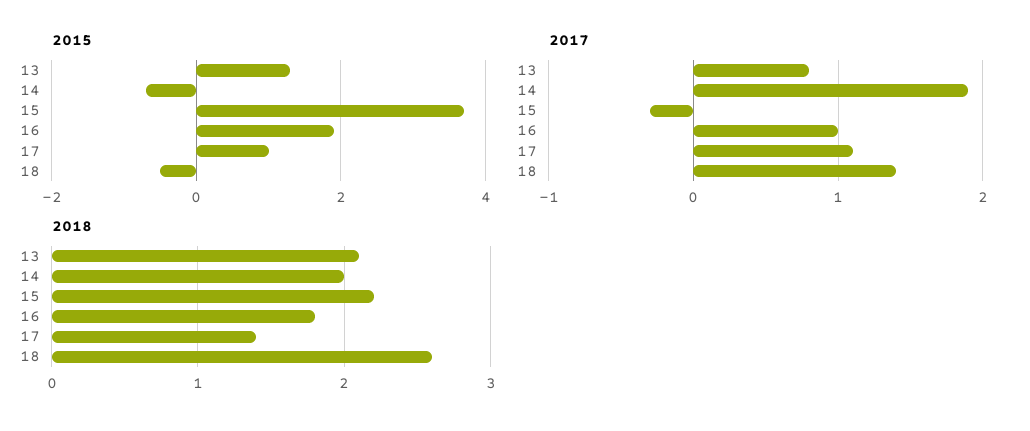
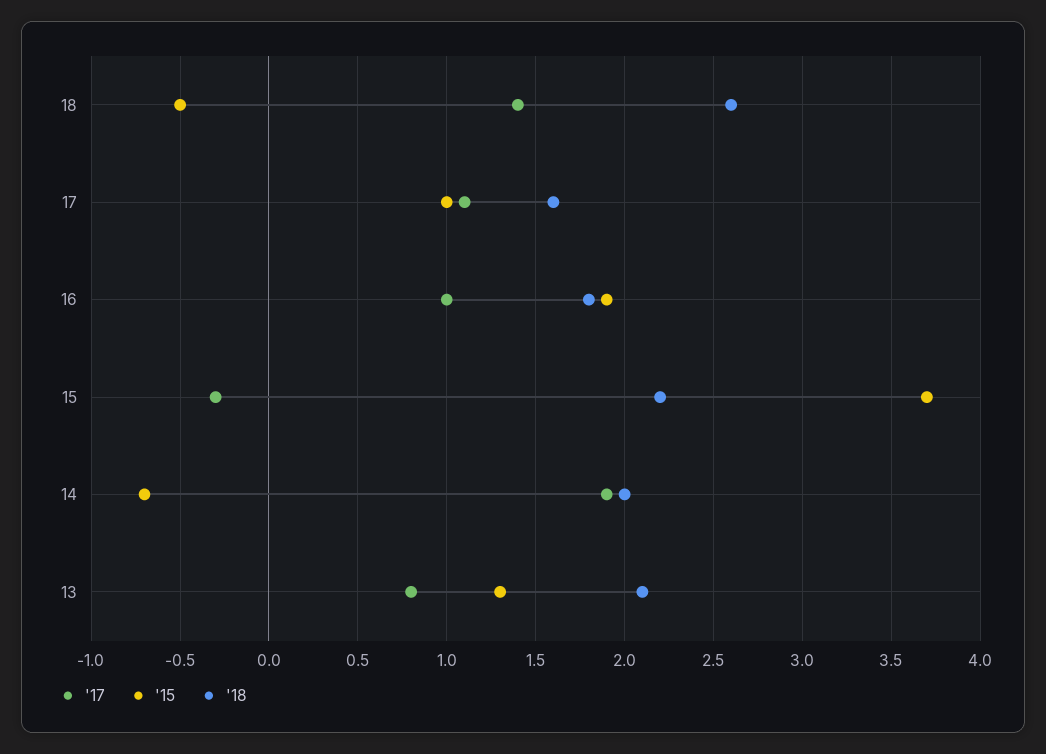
2018, 17: 1.4 -> 1.6

